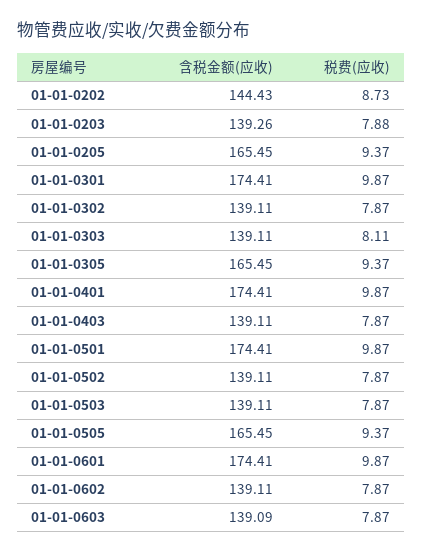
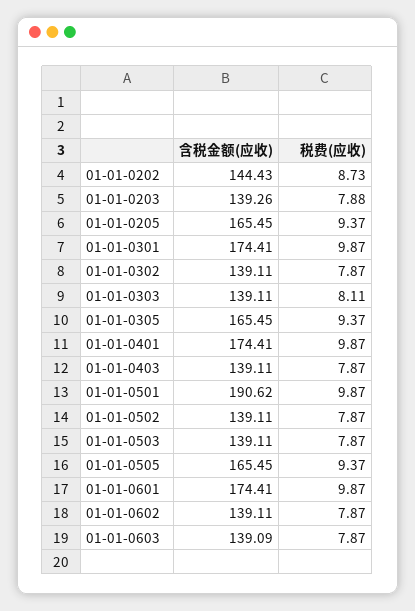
含税金额(应收), 01-01-0501: 174.41 -> 190.62

